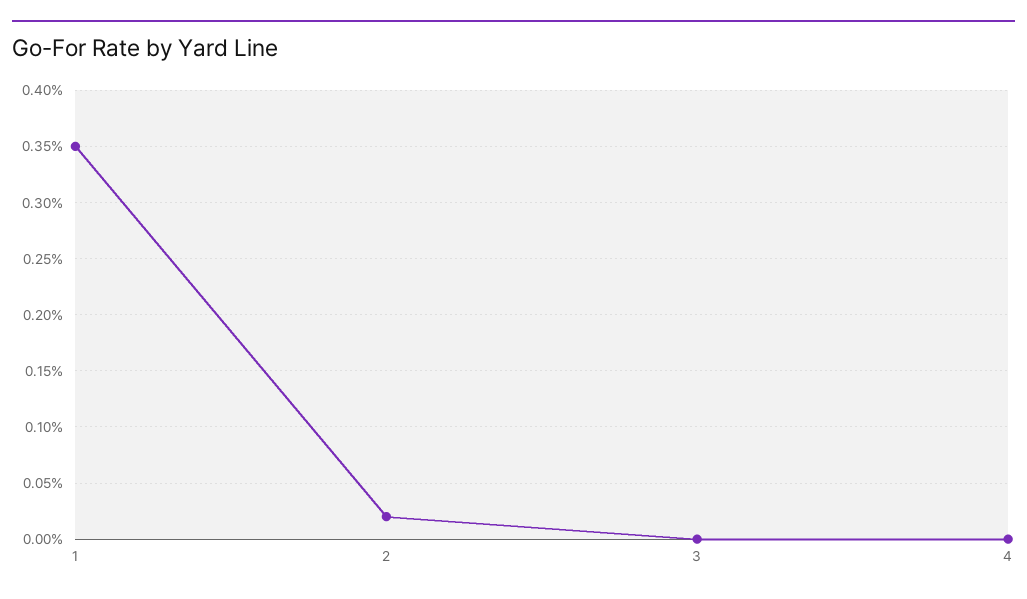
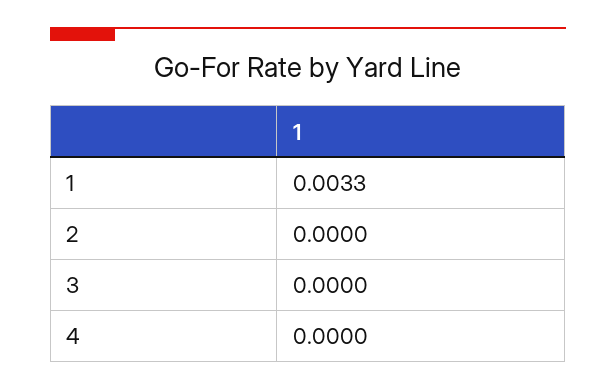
1: 0.0035 -> 0.0033
2: 0.0002 -> 0

